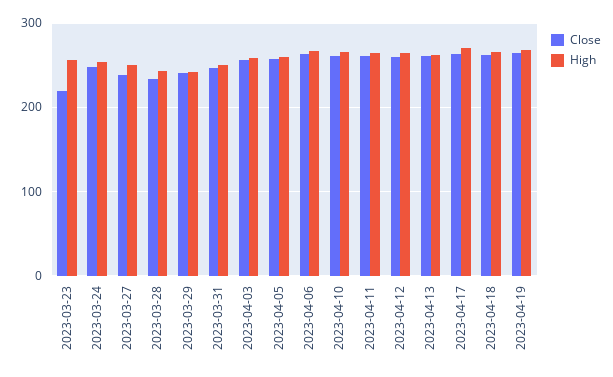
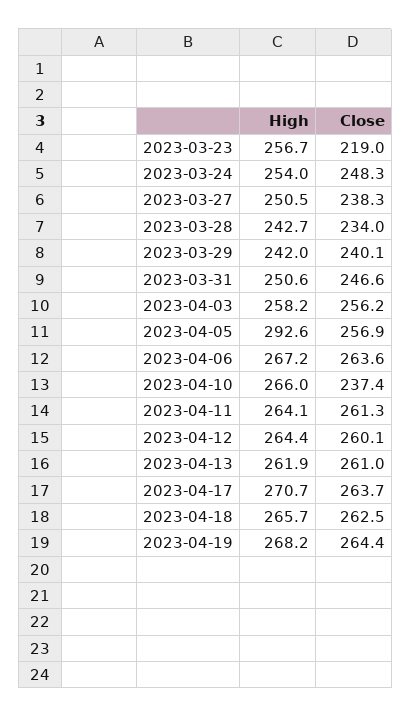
High, 2023-04-05: 260 -> 292.6
Close, 2023-04-10: 260 -> 237.4

